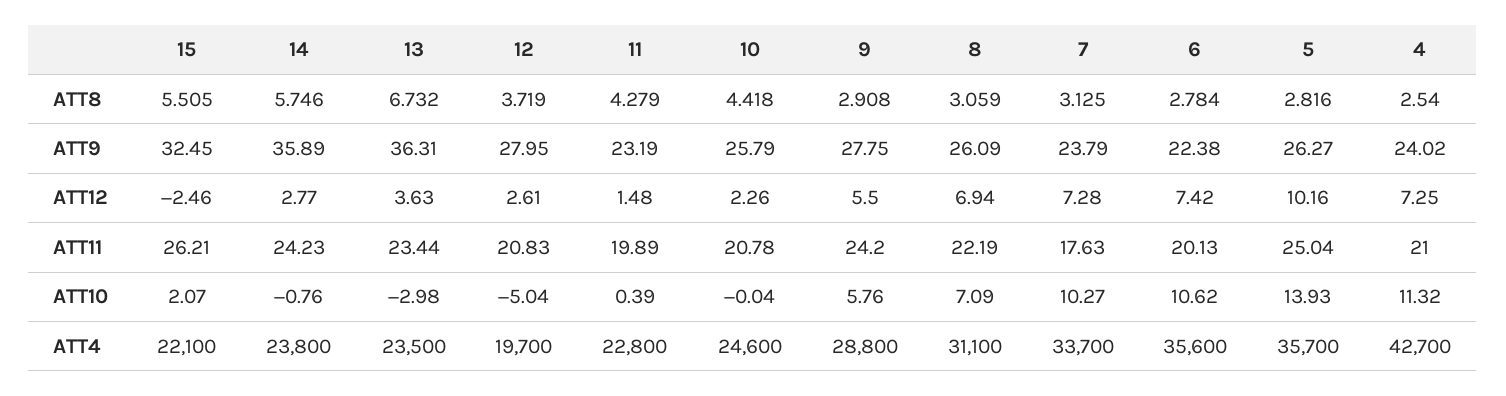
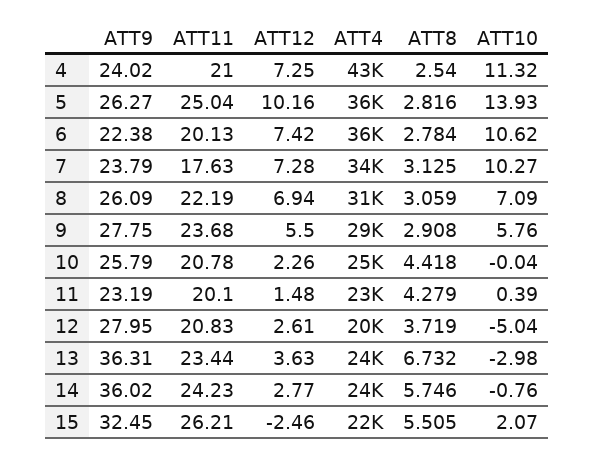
14, ATT9: 35.89 -> 36.02
11, ATT11: 19.89 -> 20.1
9, ATT11: 24.2 -> 23.68

